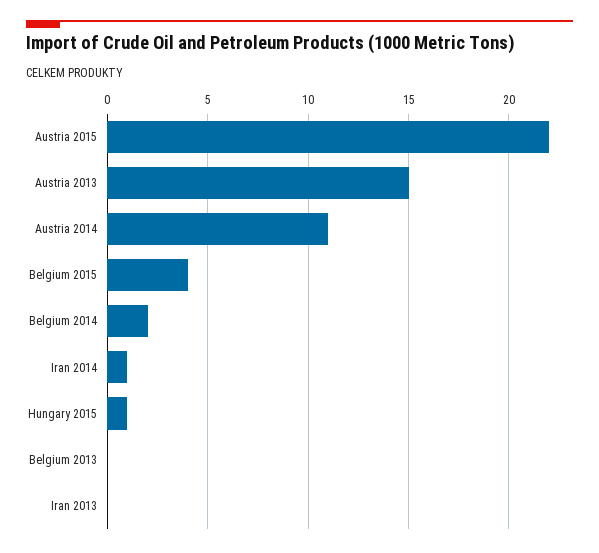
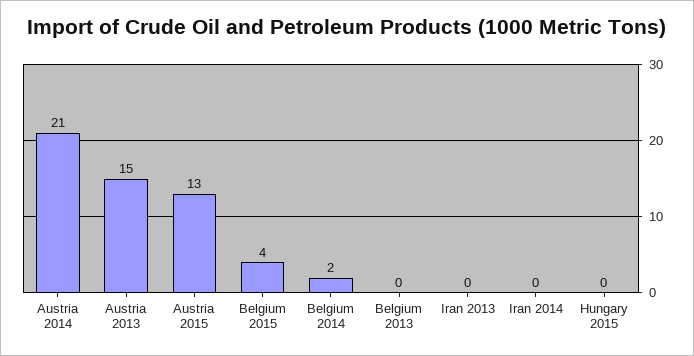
Austria 2015: 22 -> 13
Austria 2014: 11 -> 21
Iran 2014: 1 -> 0
Hungary 2015: 1 -> 0

